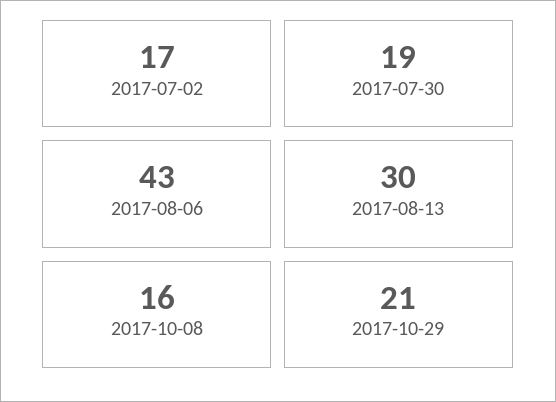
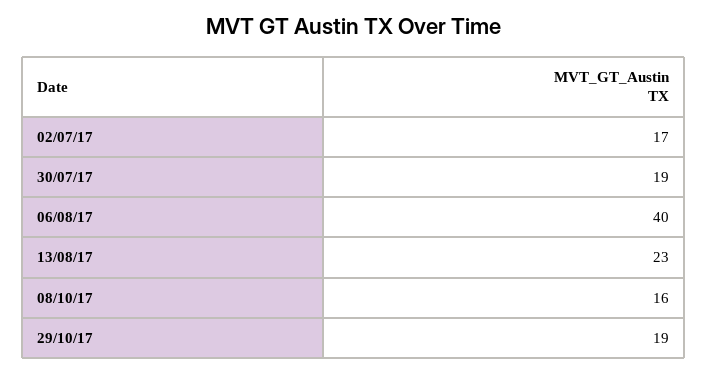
2017-08-06: 43 -> 40
2017-08-13: 30 -> 23
2017-10-29: 21 -> 19

